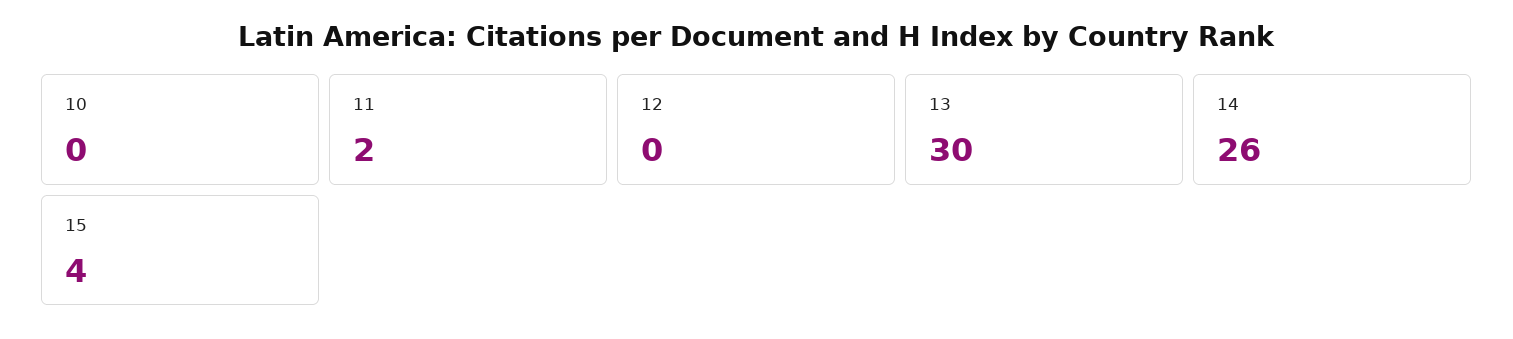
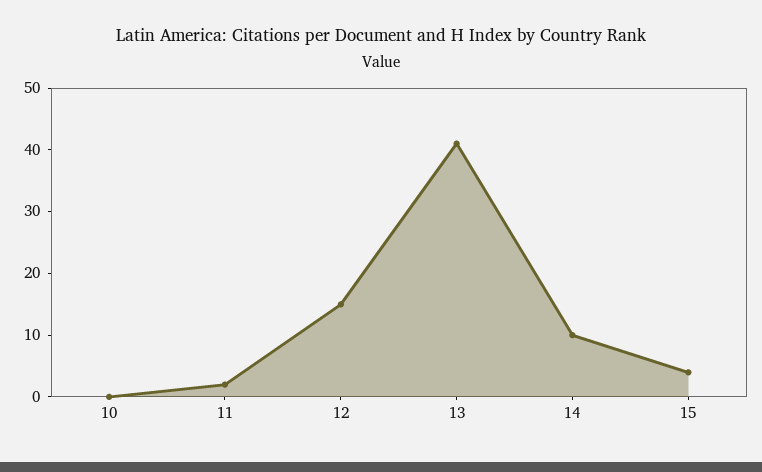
12: 0 -> 15
13: 30 -> 40
14: 26 -> 10

